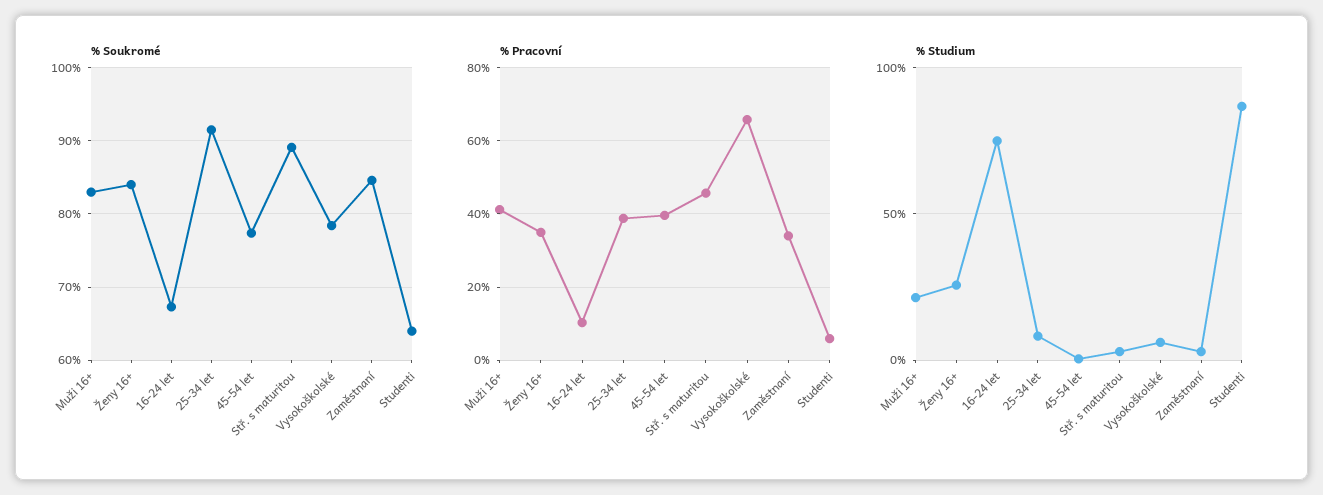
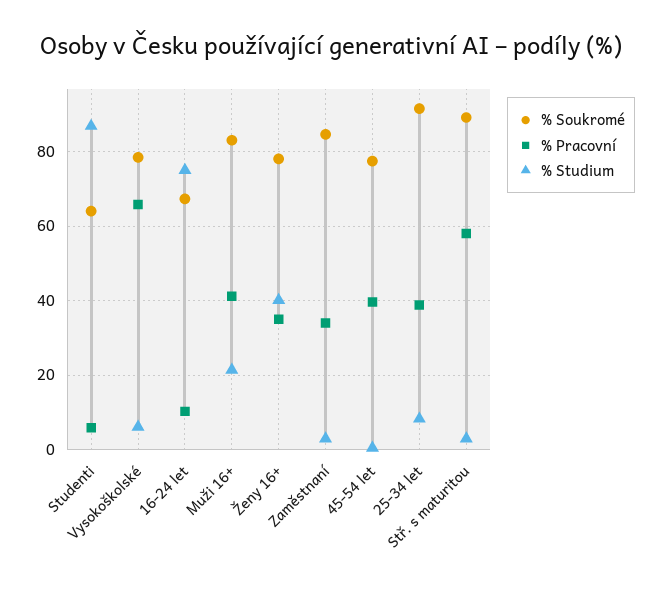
% Soukromé, Ženy 16+: 84 -> 78
% Pracovní, Stř. s maturitou: 46 -> 58
% Studium, Ženy 16+: 25 -> 40

